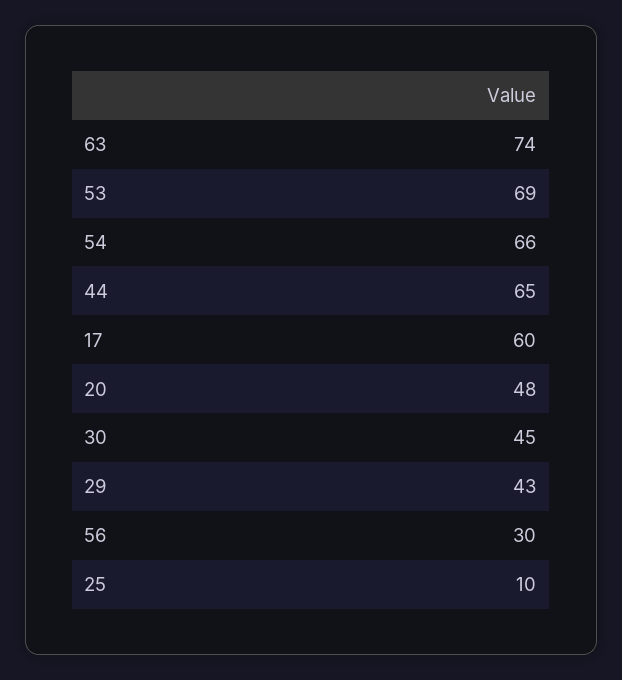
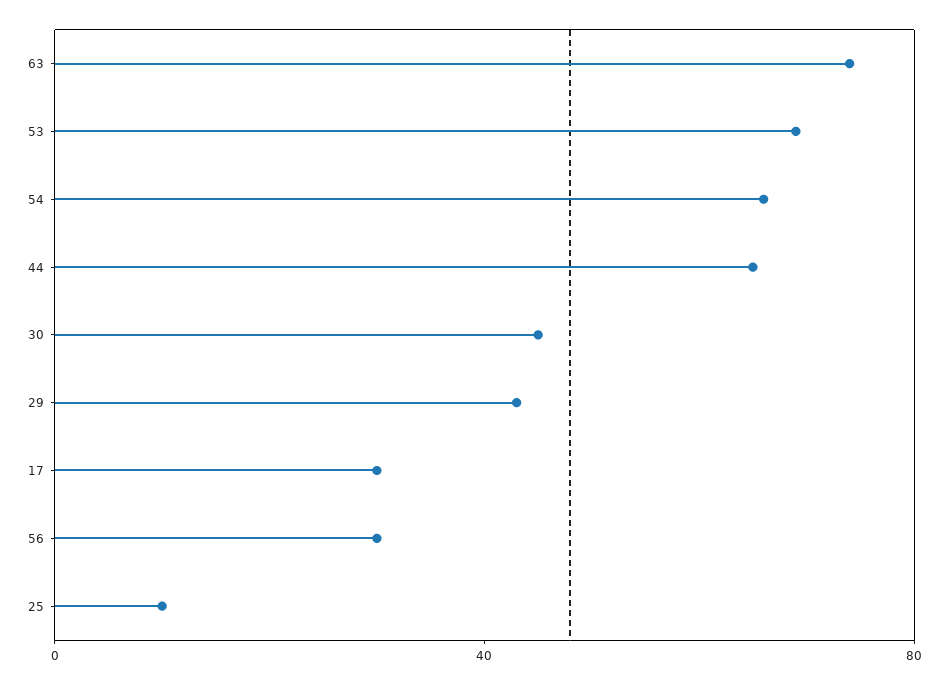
17: 60 -> 30
20: 48 -> none

